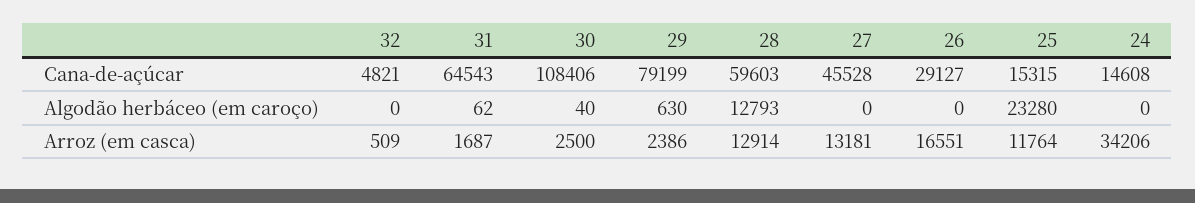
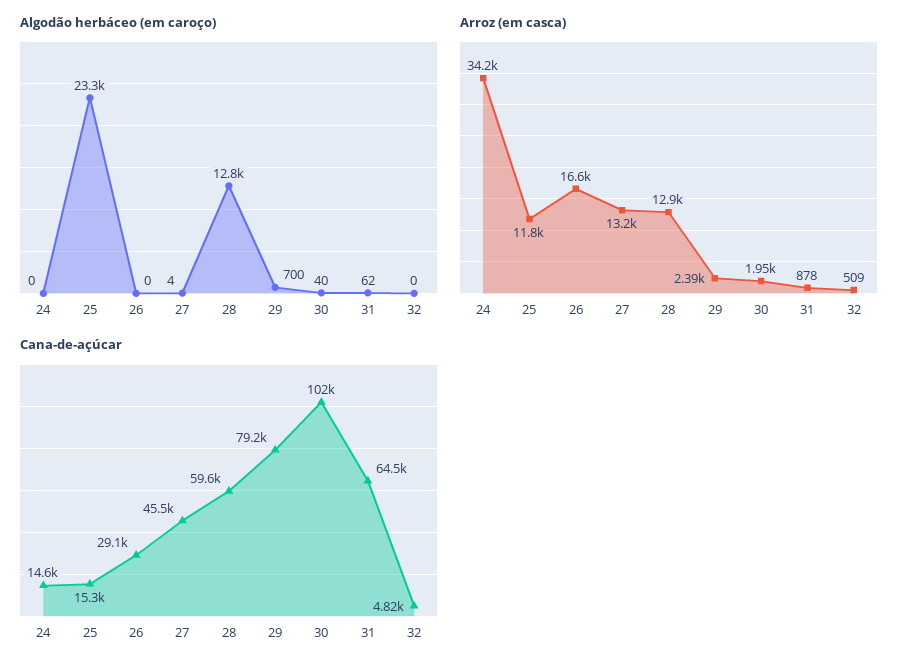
Cana-de-açúcar, 30: 108406 -> 102000
Algodão herbáceo (em caroço), 29: 630 -> 700
Algodão herbáceo (em caroço), 27: 0 -> 4
Arroz (em casca), 31: 1687 -> 878
Arroz (em casca), 30: 2500 -> 1950

